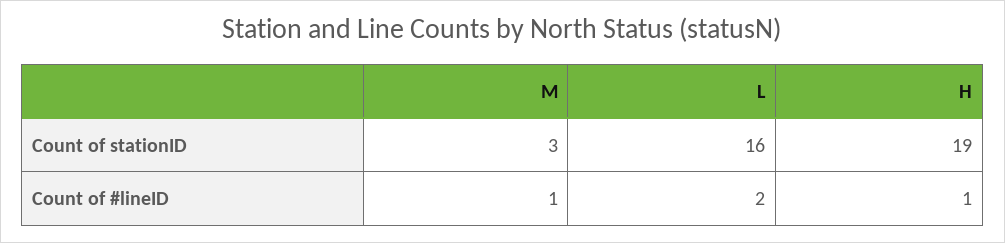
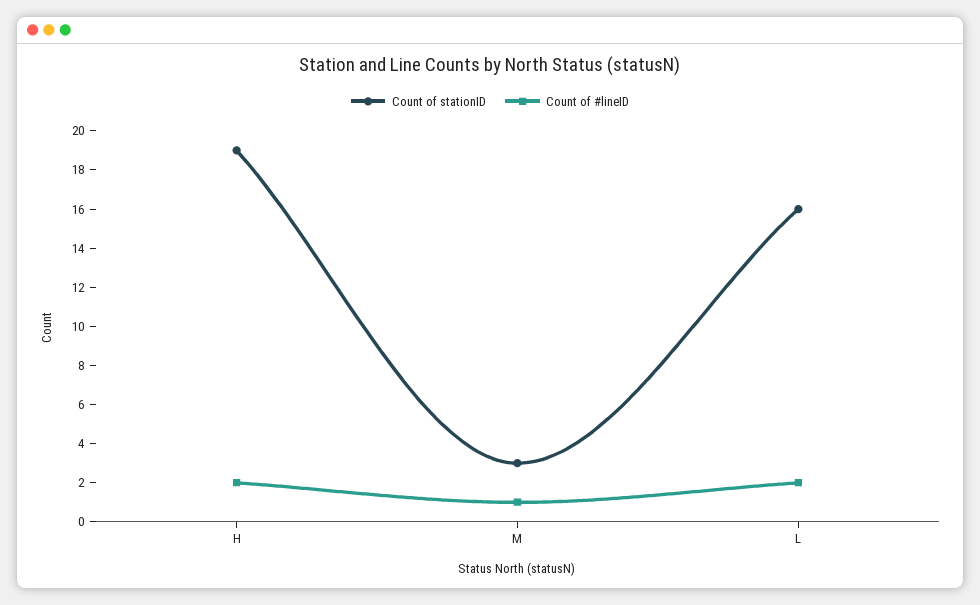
Count of #lineID, H: 1 -> 2

